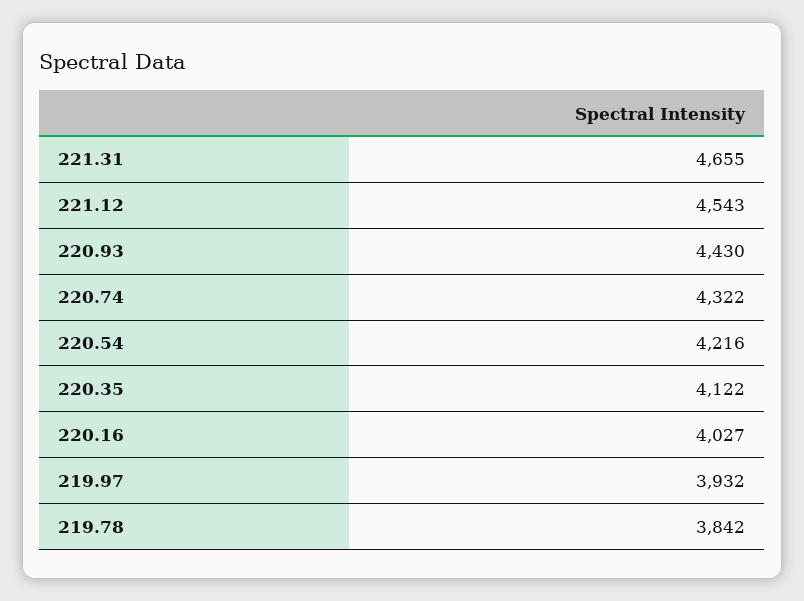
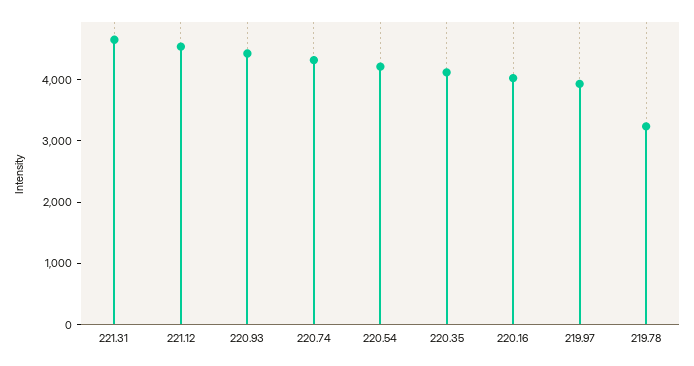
219.78: 3842 -> 3200

